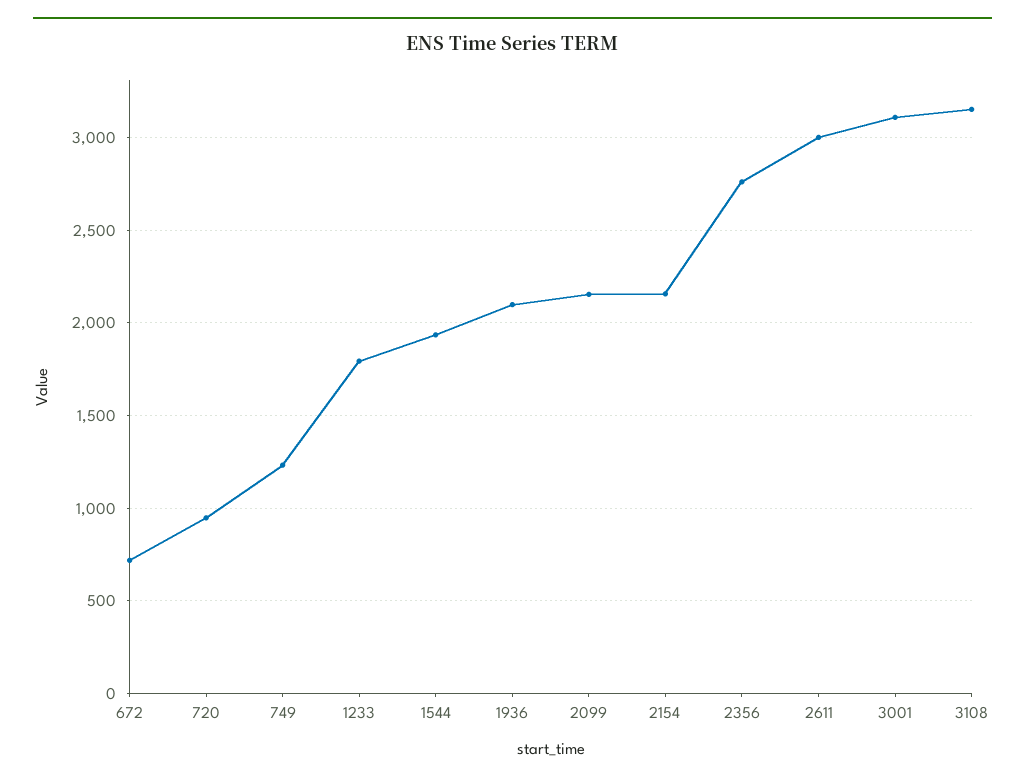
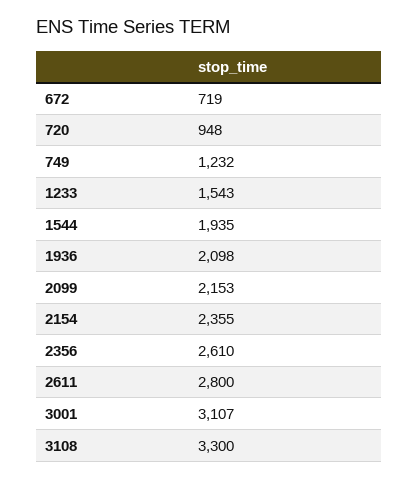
1233: 1800 -> 1543
2154: 2150 -> 2355
2356: 2750 -> 2610
2611: 3000 -> 2800
3108: 3150 -> 3300

